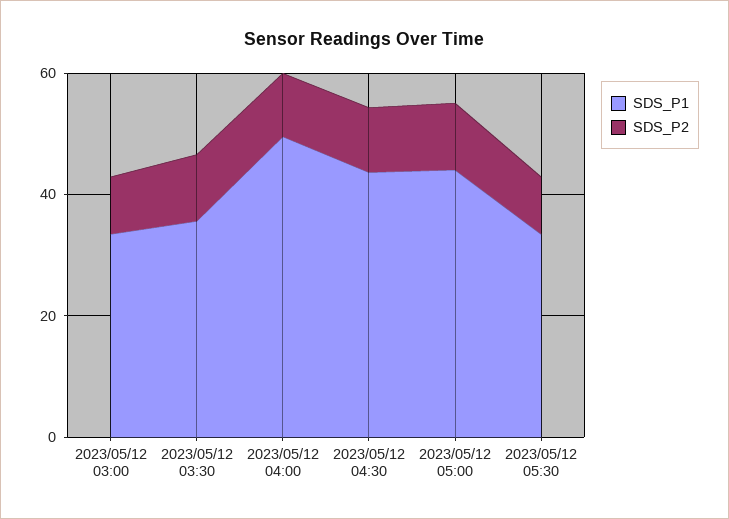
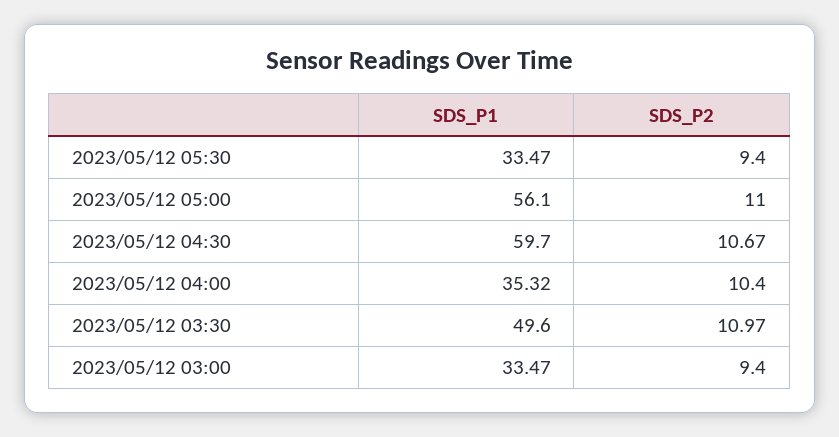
SDS_P1, 2023/05/12 03:30: 35 -> 49.6
SDS_P1, 2023/05/12 04:00: 50 -> 35.32
SDS_P1, 2023/05/12 04:30: 45 -> 59.7
SDS_P1, 2023/05/12 05:00: 45 -> 56.1

